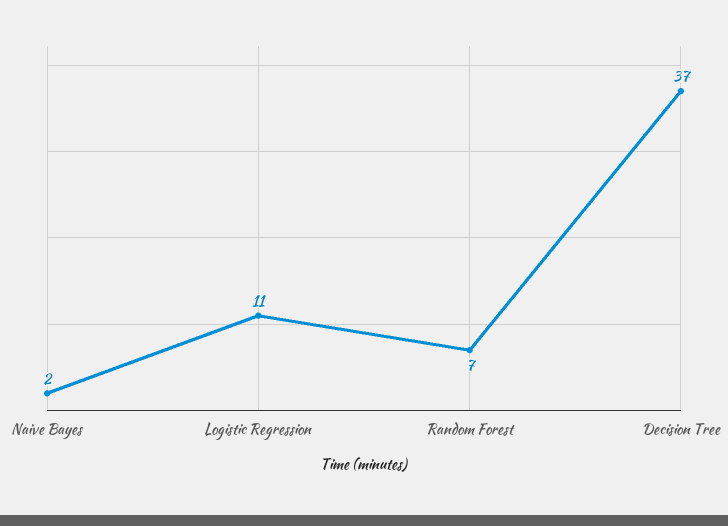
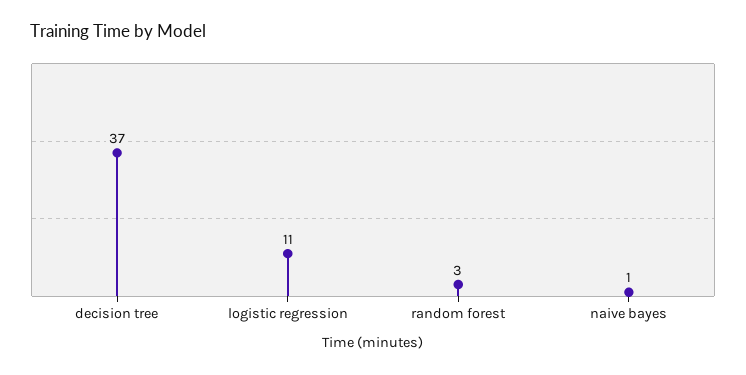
Naive Bayes: 2 -> 1
Random Forest: 7 -> 3

